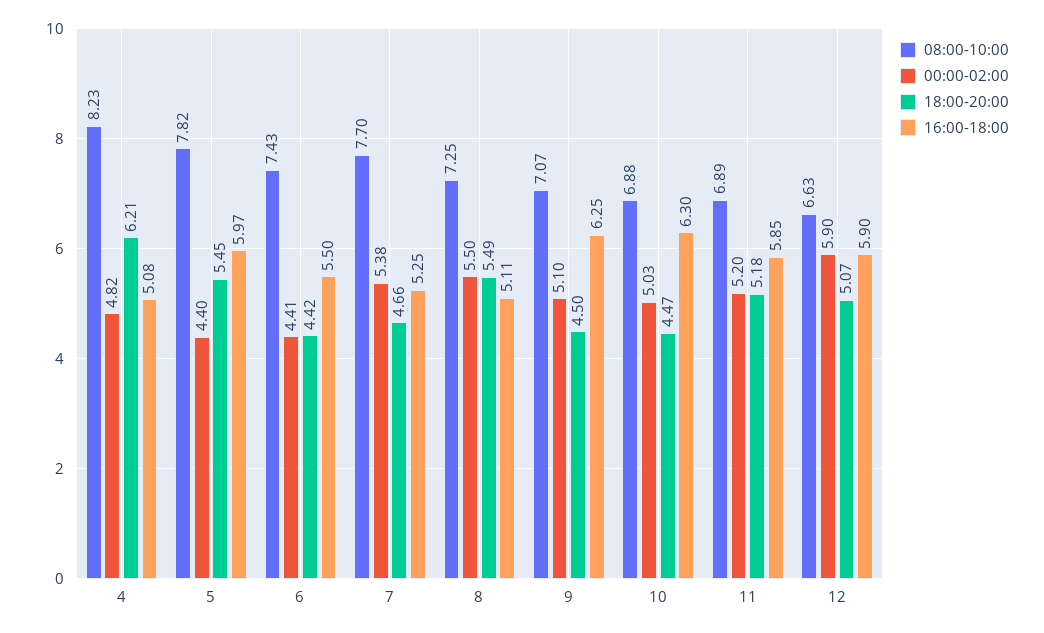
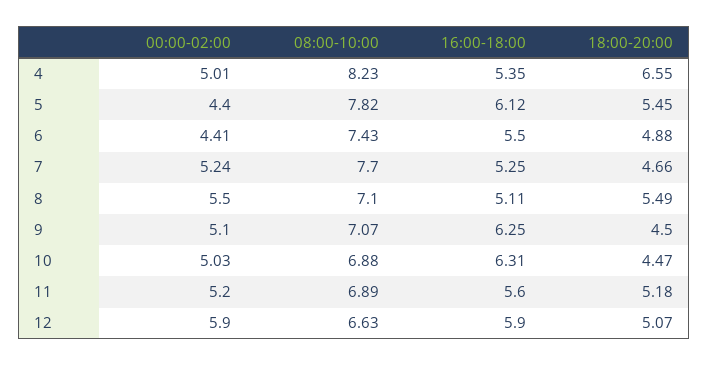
00:00-02:00, 4: 4.82 -> 5.01
18:00-20:00, 4: 6.21 -> 6.55
16:00-18:00, 4: 5.08 -> 5.35
16:00-18:00, 5: 5.97 -> 6.12
18:00-20:00, 6: 4.42 -> 4.88
00:00-02:00, 7: 5.38 -> 5.24
08:00-10:00, 8: 7.25 -> 7.1
16:00-18:00, 10: 6.3 -> 6.31
16:00-18:00, 11: 5.85 -> 5.6

